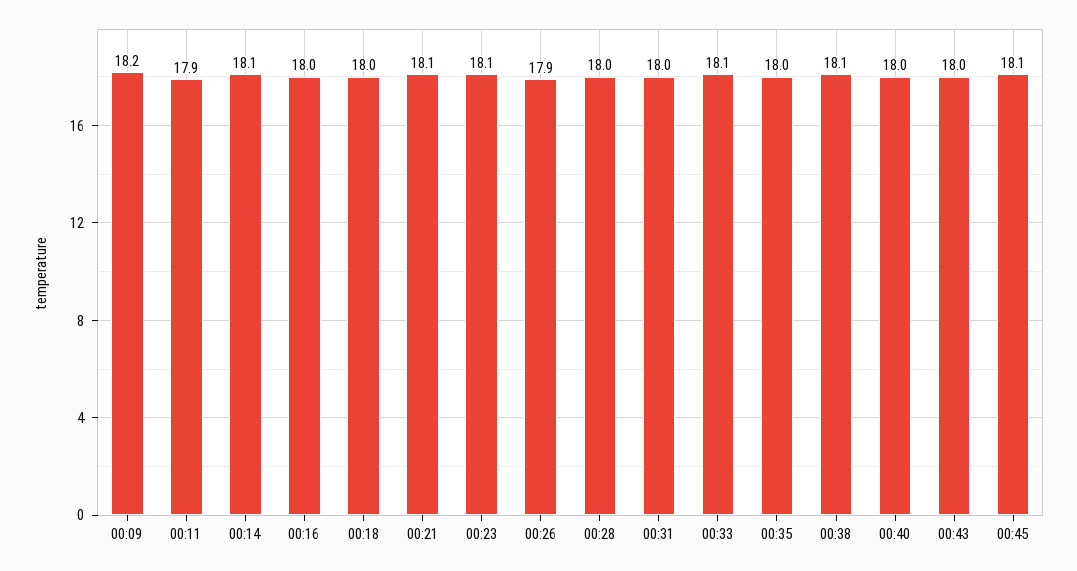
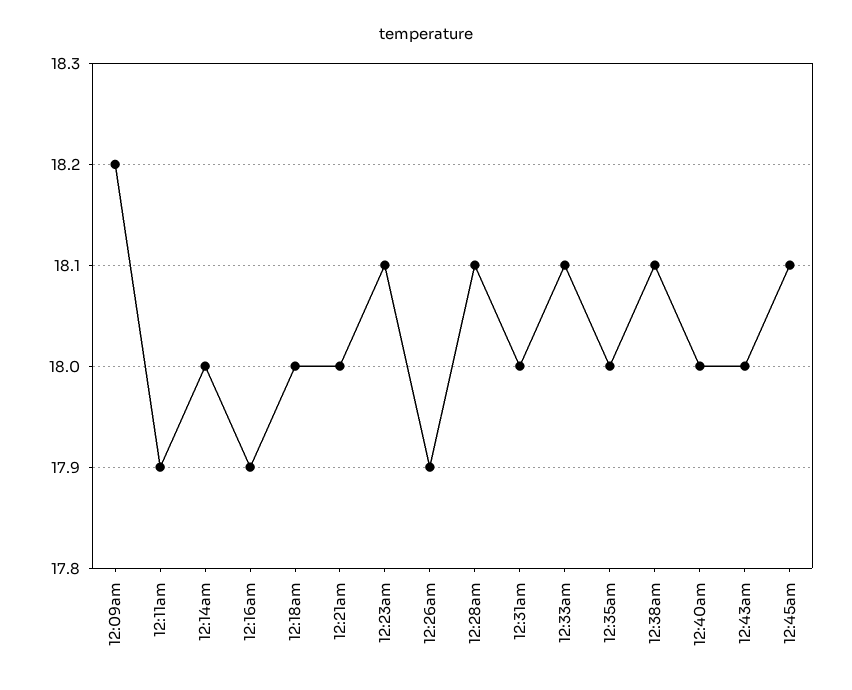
00:14: 18.1 -> 18
00:16: 18 -> 17.9
00:21: 18.1 -> 18
00:28: 18 -> 18.1

